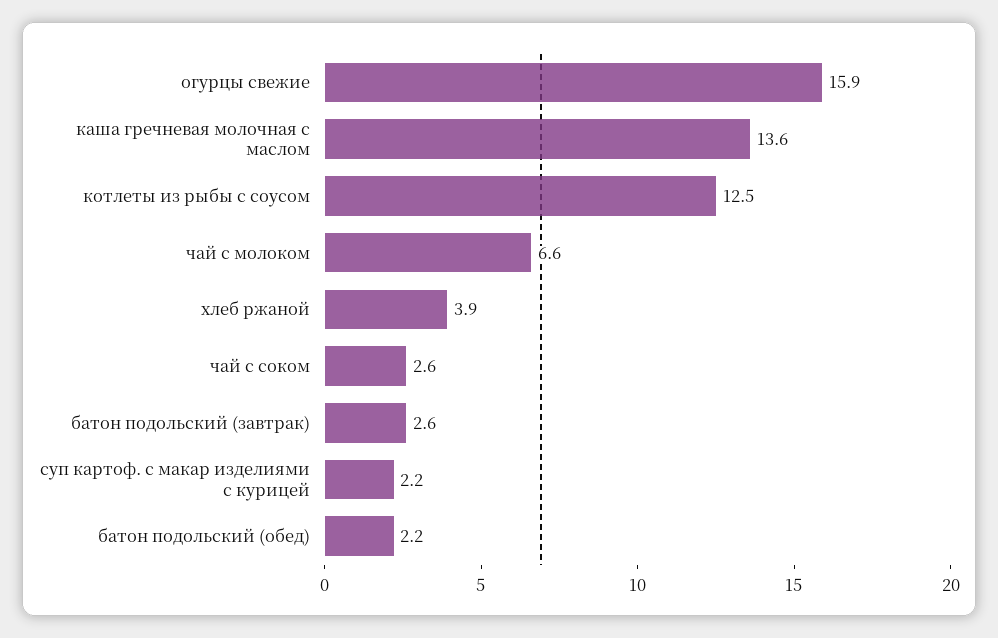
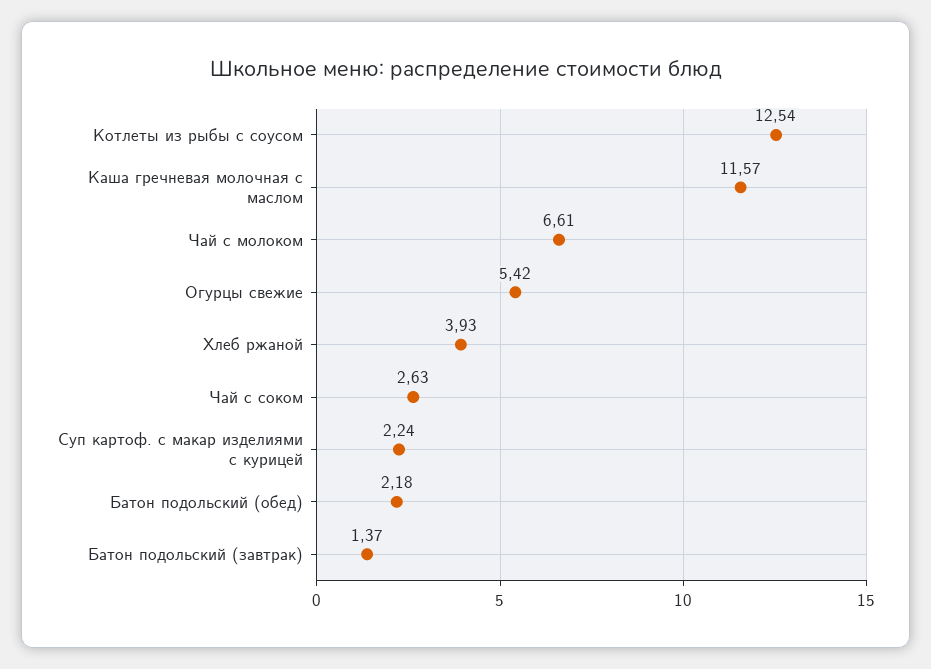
огурцы свежие: 15.9 -> 5.42
каша гречневая молочная с маслом: 13.6 -> 11.57
батон подольский (завтрак): 2.6 -> 1.37

